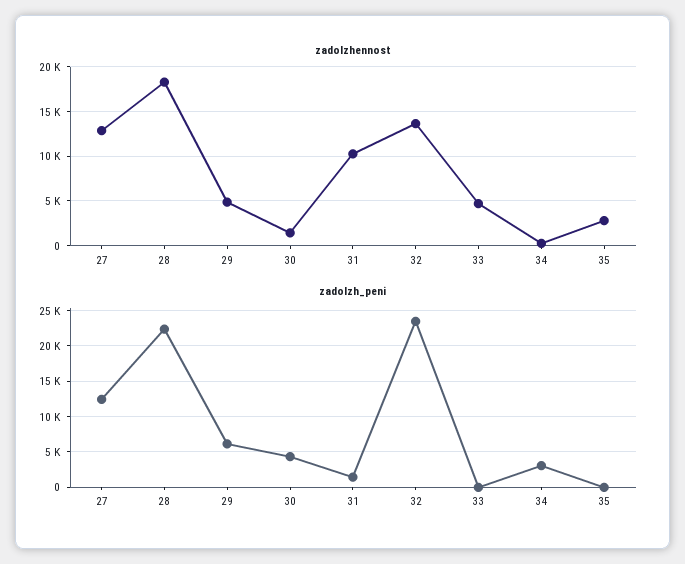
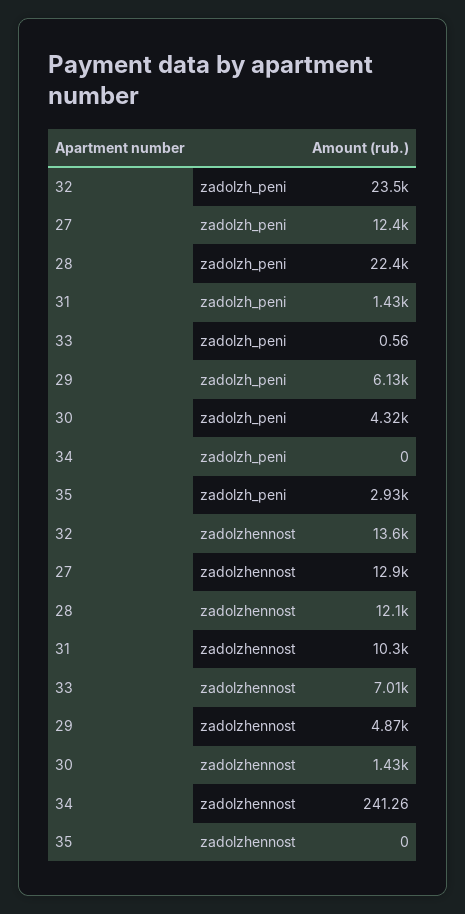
zadolzhennost, 28: 18000 -> 12100
zadolzhennost, 33: 5000 -> 7010
zadolzhennost, 35: 3000 -> 0
zadolzh_peni, 34: 3000 -> 0
zadolzh_peni, 35: 0 -> 2930

